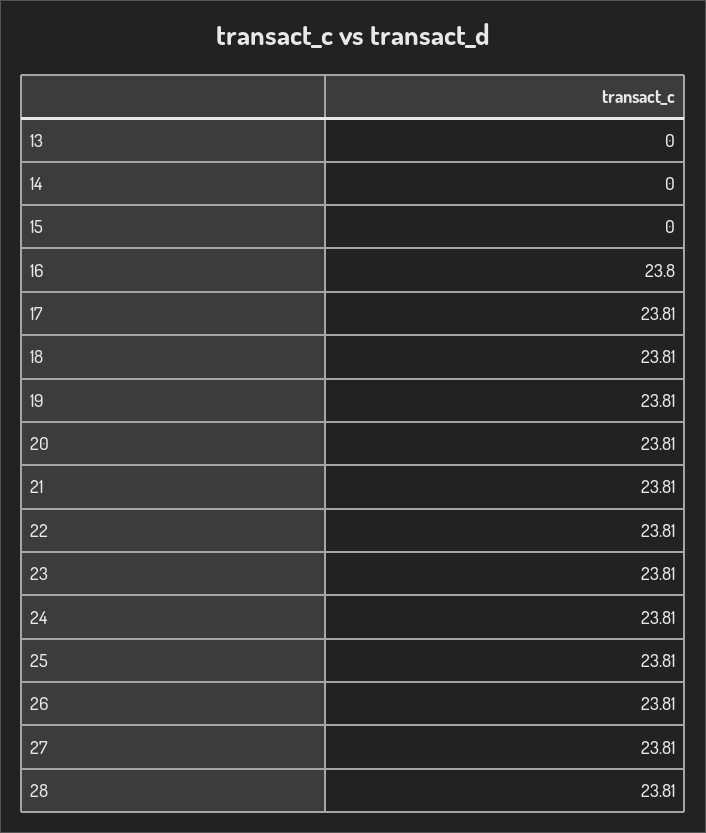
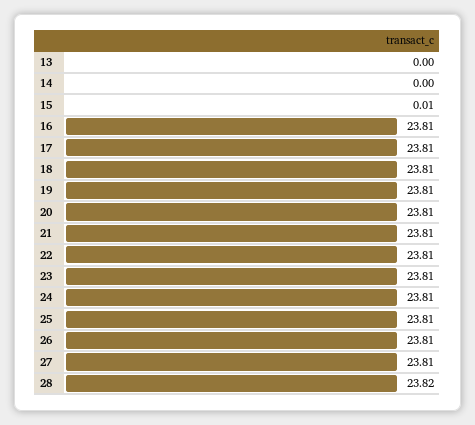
15: 0 -> 0.01
16: 23.8 -> 23.81
28: 23.81 -> 23.82

